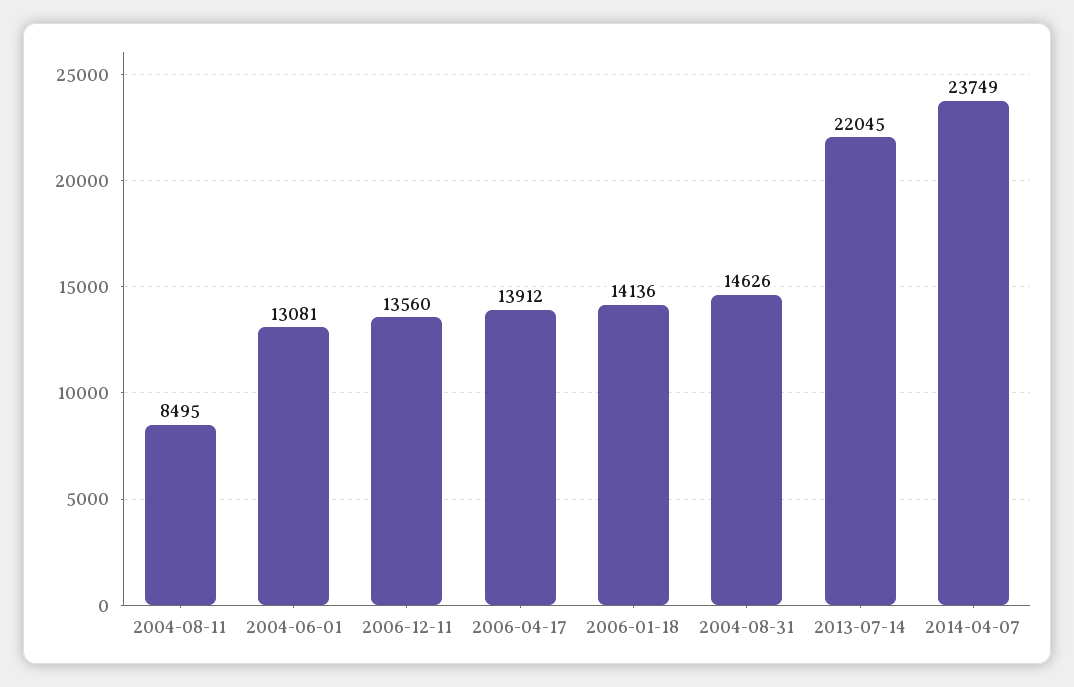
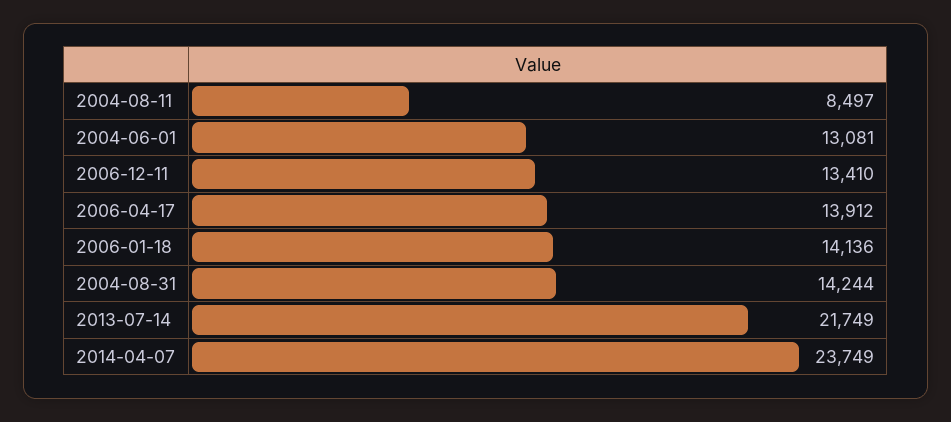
2004-08-11: 8495 -> 8497
2006-12-11: 13560 -> 13410
2004-08-31: 14626 -> 14244
2013-07-14: 22045 -> 21749

